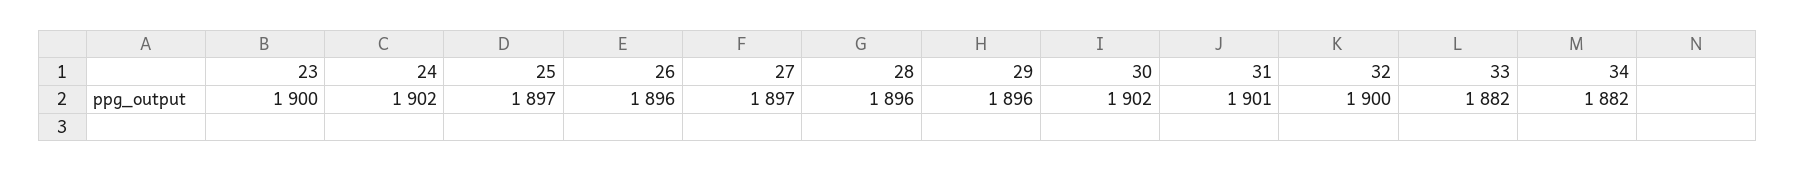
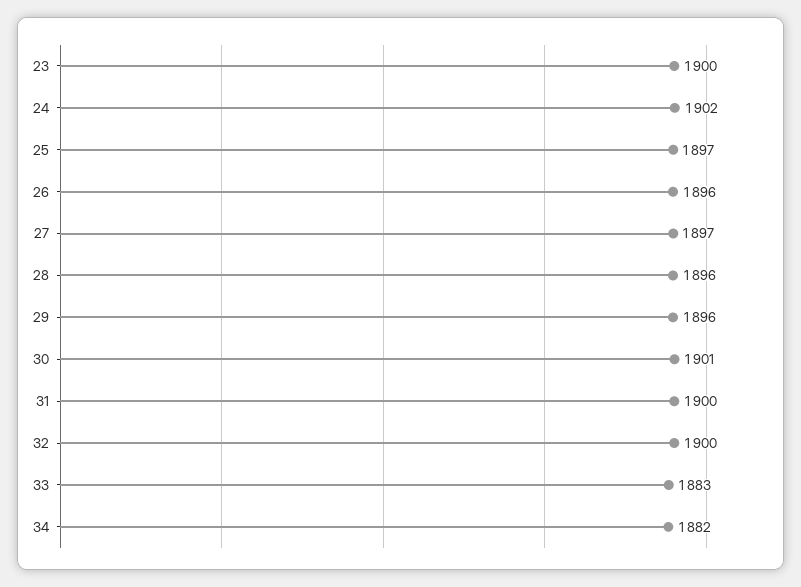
30: 1902 -> 1901
31: 1901 -> 1900
33: 1882 -> 1883

